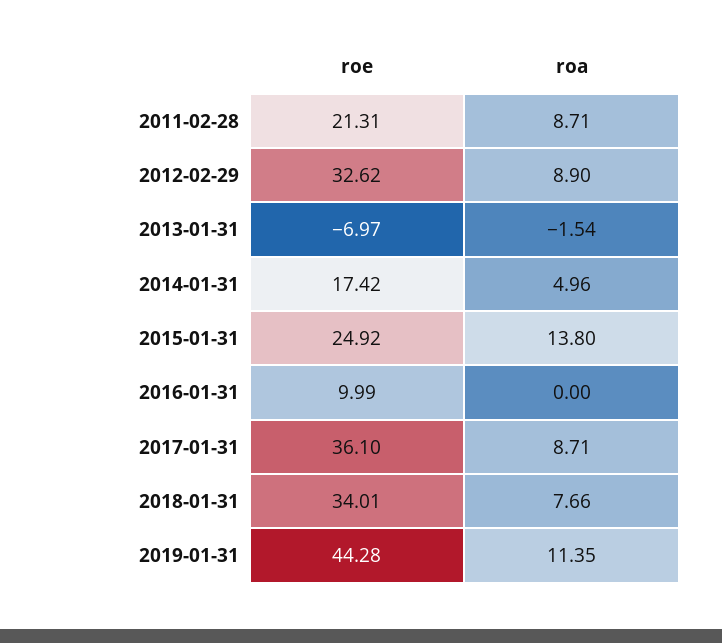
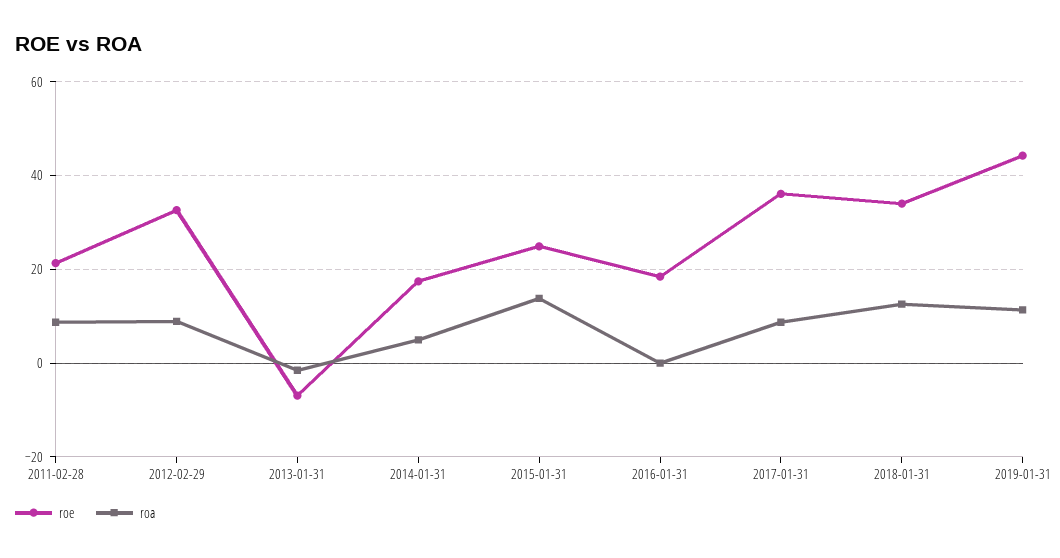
roe, 2016-01-31: 9.99 -> 18
roa, 2018-01-31: 7.66 -> 12

